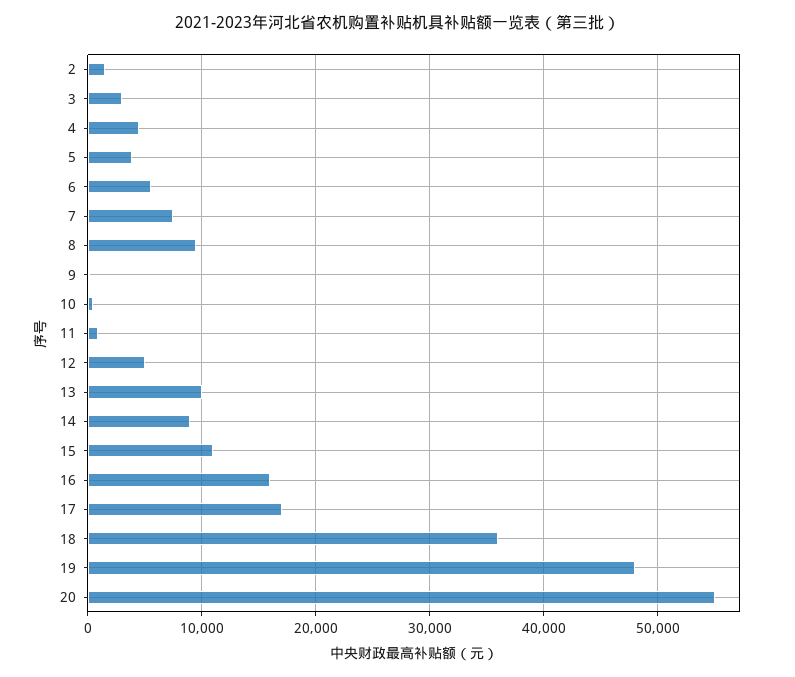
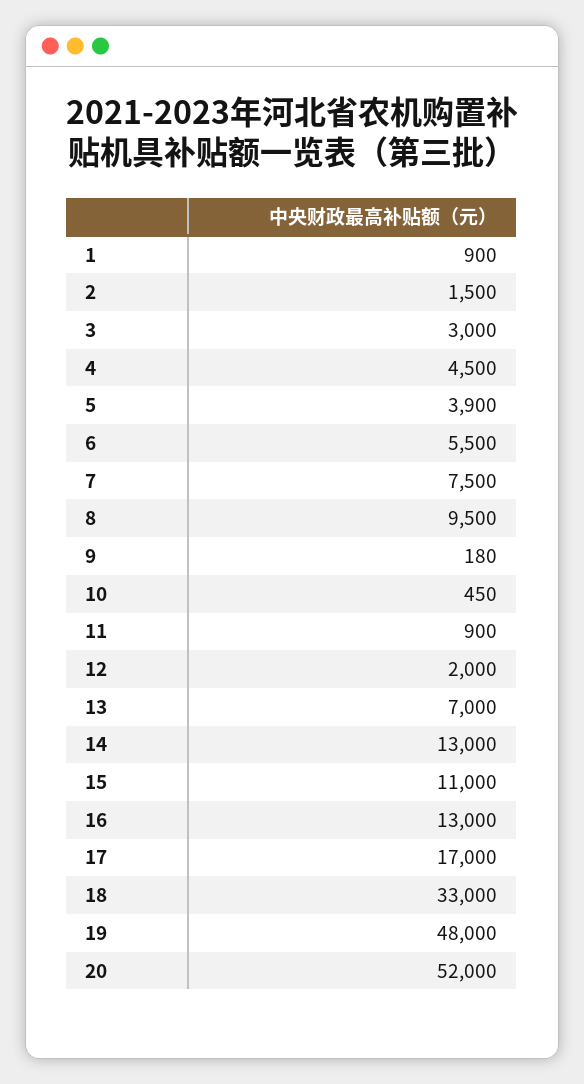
12: 5000 -> 2000
13: 10000 -> 7000
14: 9000 -> 13000
16: 16000 -> 13000
18: 36000 -> 33000
20: 55000 -> 52000
1: none -> 900

